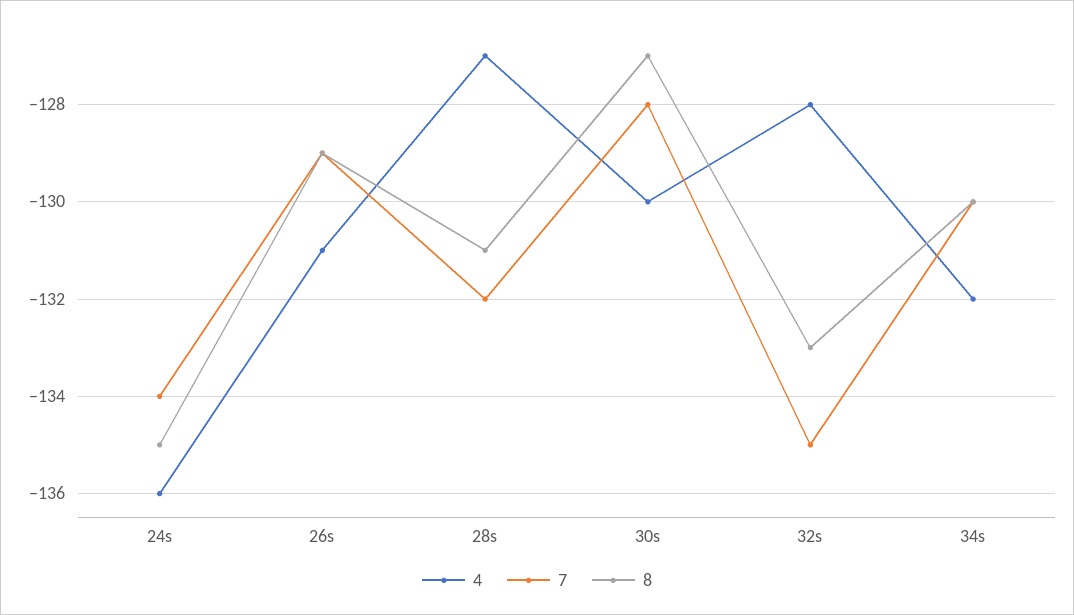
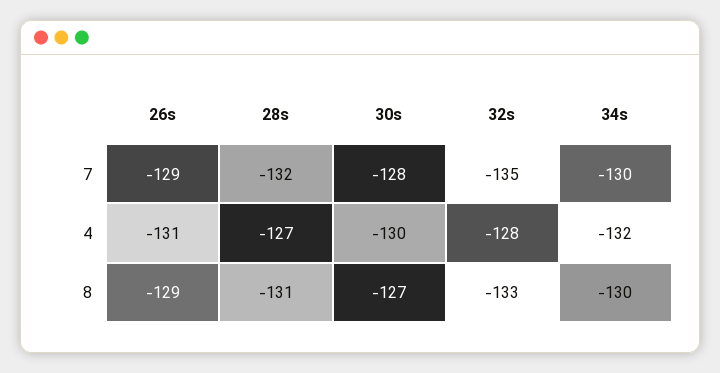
4, 24s: -136 -> none
7, 24s: -134 -> none
8, 24s: -135 -> none

